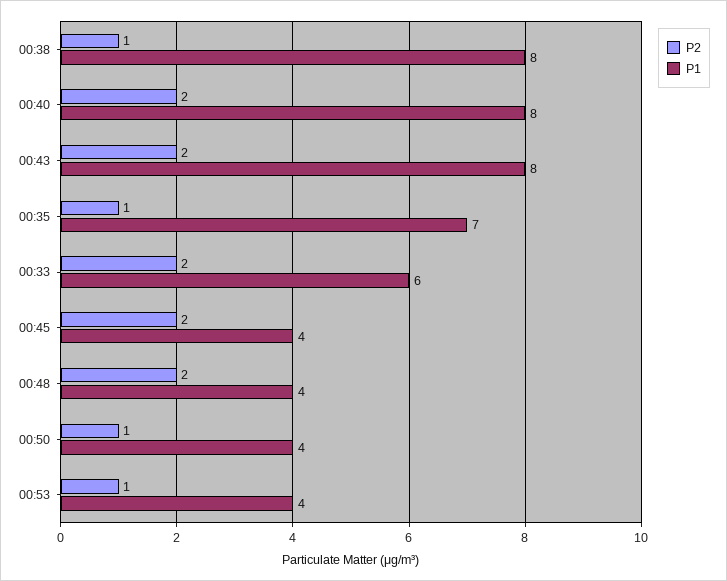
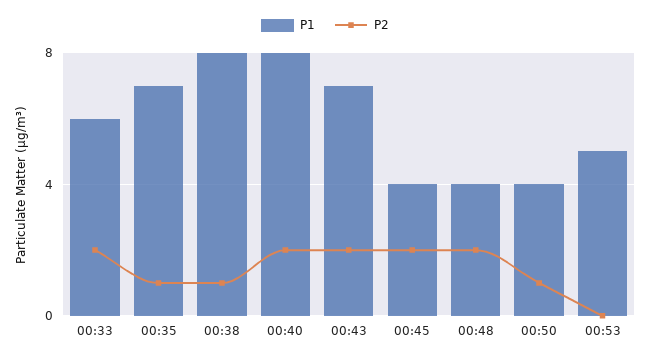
P1, 00:43: 8 -> 7
P2, 00:53: 1 -> 0
P1, 00:53: 4 -> 5

